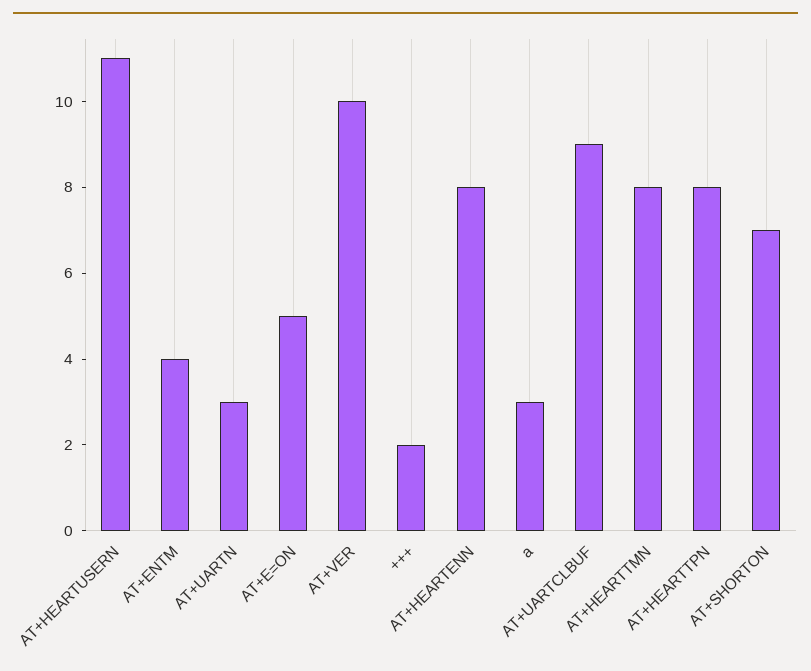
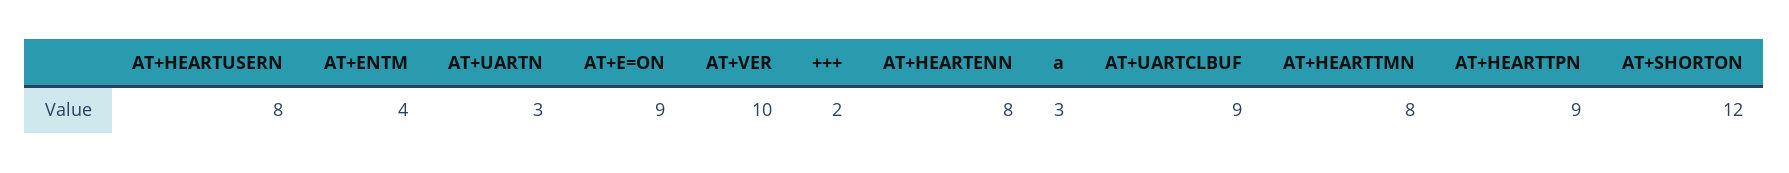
AT+HEARTUSERN: 11 -> 8
AT+E=ON: 5 -> 9
AT+HEARTTPN: 8 -> 9
AT+SHORTON: 7 -> 12

